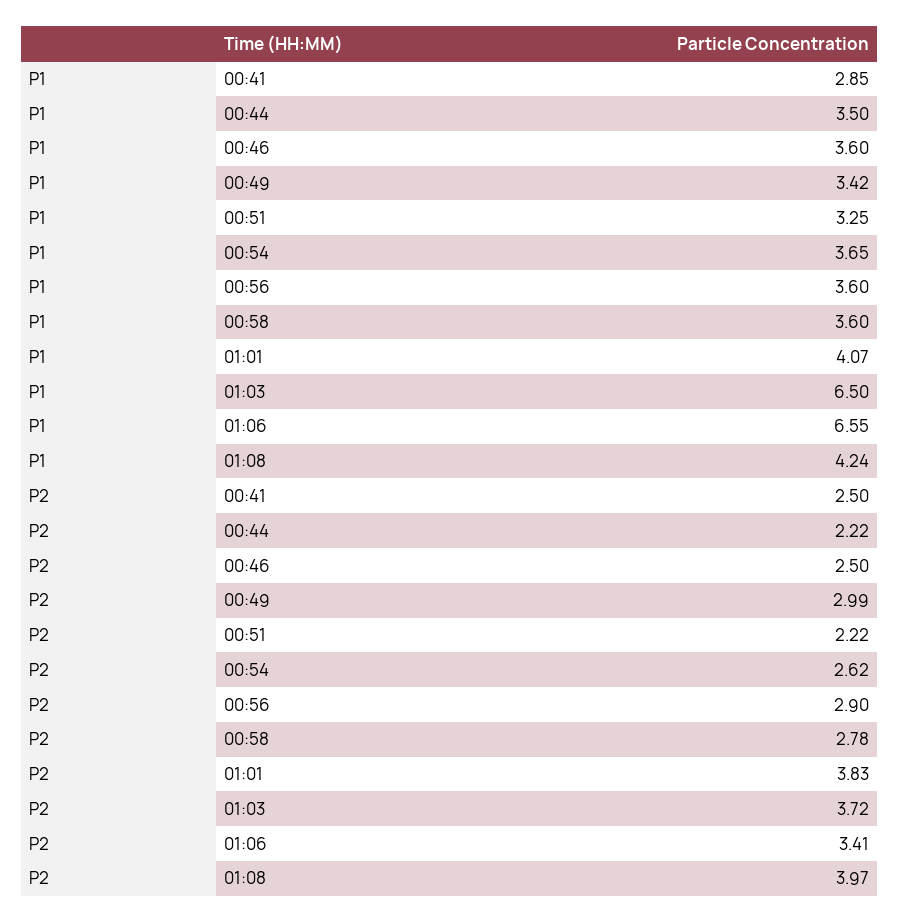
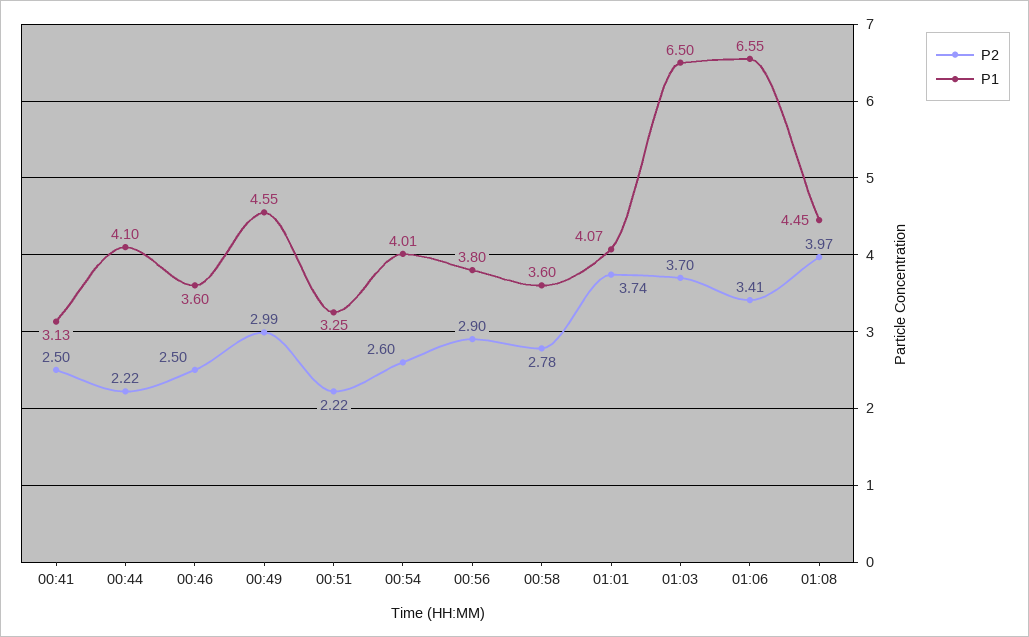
P1, 00:41: 2.85 -> 3.13
P1, 00:44: 3.5 -> 4.1
P1, 00:49: 3.42 -> 4.55
P1, 00:54: 3.65 -> 4.01
P1, 00:56: 3.6 -> 3.8
P1, 01:08: 4.24 -> 4.45
P2, 00:54: 2.62 -> 2.6
P2, 01:01: 3.83 -> 3.74
P2, 01:03: 3.72 -> 3.7

